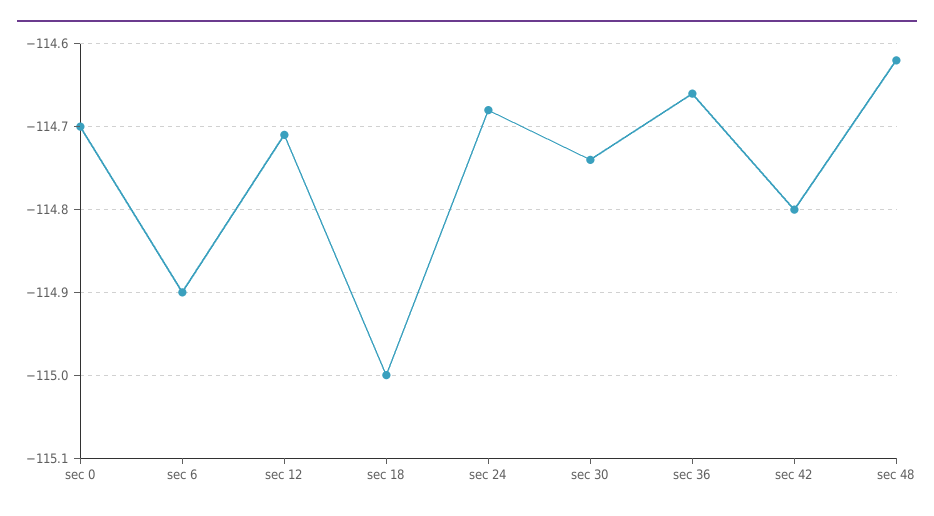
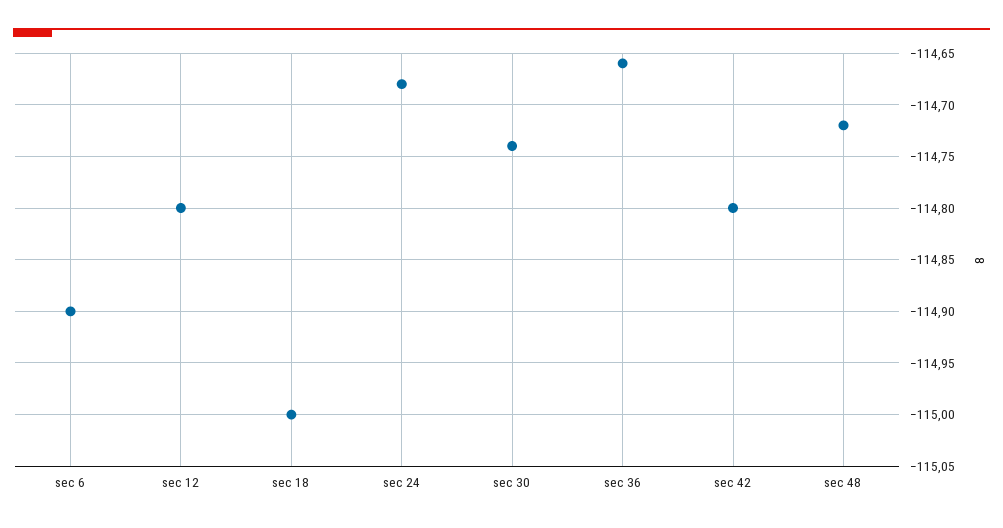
sec 0: -114.7 -> none
sec 12: -114.71 -> -114.8
sec 48: -114.62 -> -114.72

